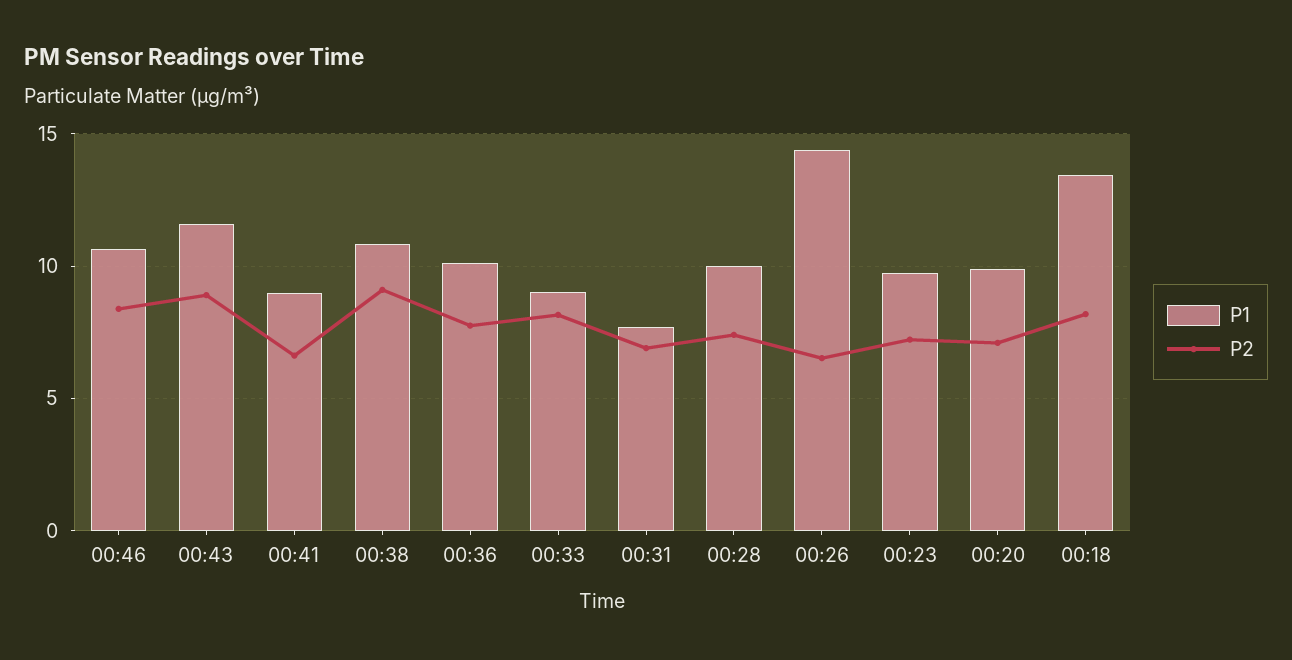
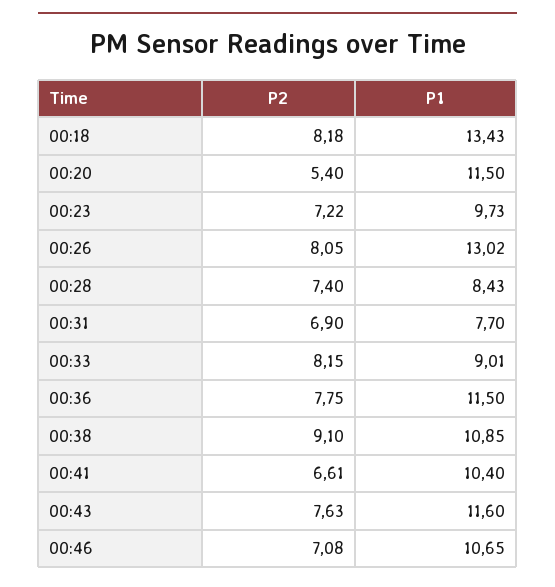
P2, 00:46: 8.5 -> 7.08
P2, 00:43: 9 -> 7.63
P1, 00:41: 9 -> 10.4
P1, 00:36: 10 -> 11.5
P1, 00:28: 10 -> 8.43
P1, 00:26: 14.5 -> 13.02
P2, 00:26: 6.5 -> 8.05
P1, 00:20: 10 -> 11.5
P2, 00:20: 7 -> 5.4

